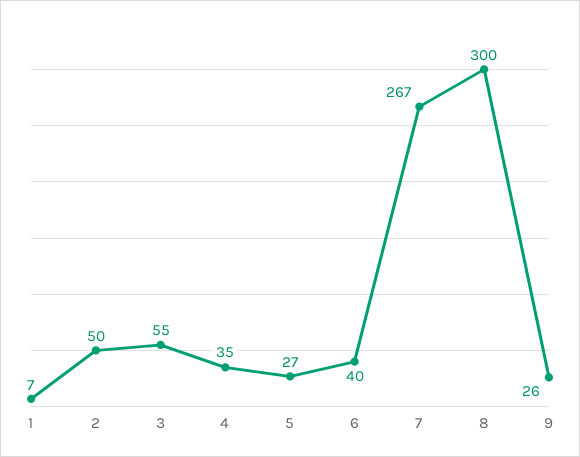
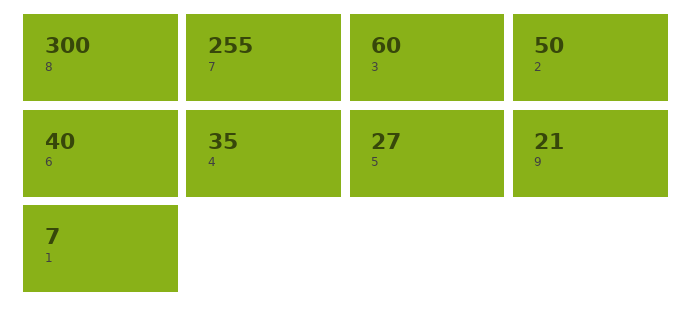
3: 55 -> 60
7: 267 -> 255
9: 26 -> 21

